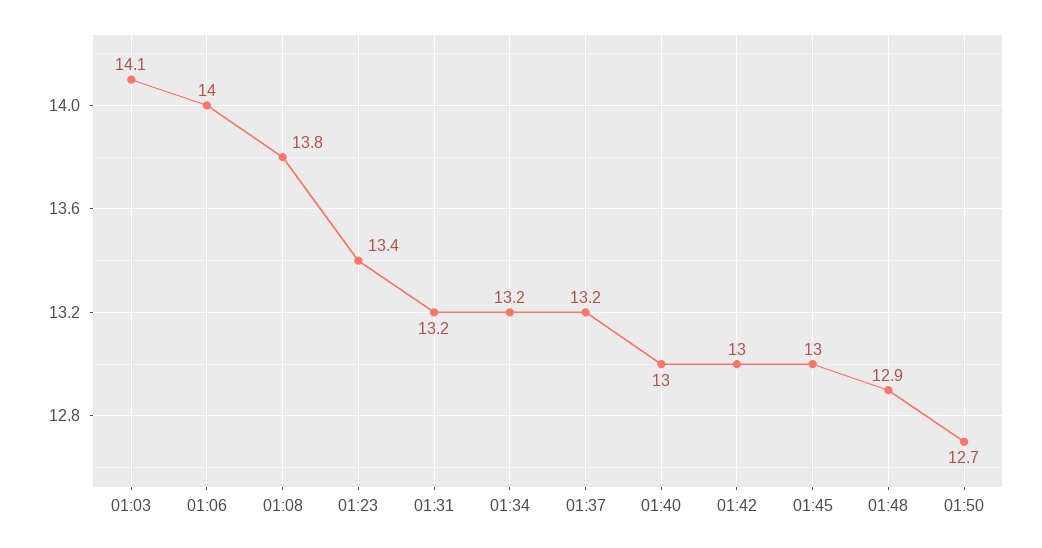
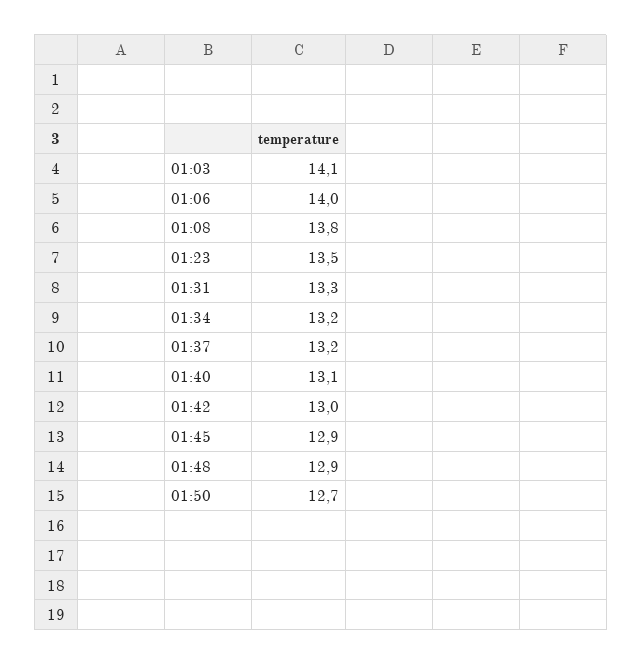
01:23: 13.4 -> 13.5
01:31: 13.2 -> 13.3
01:40: 13 -> 13.1
01:45: 13 -> 12.9

